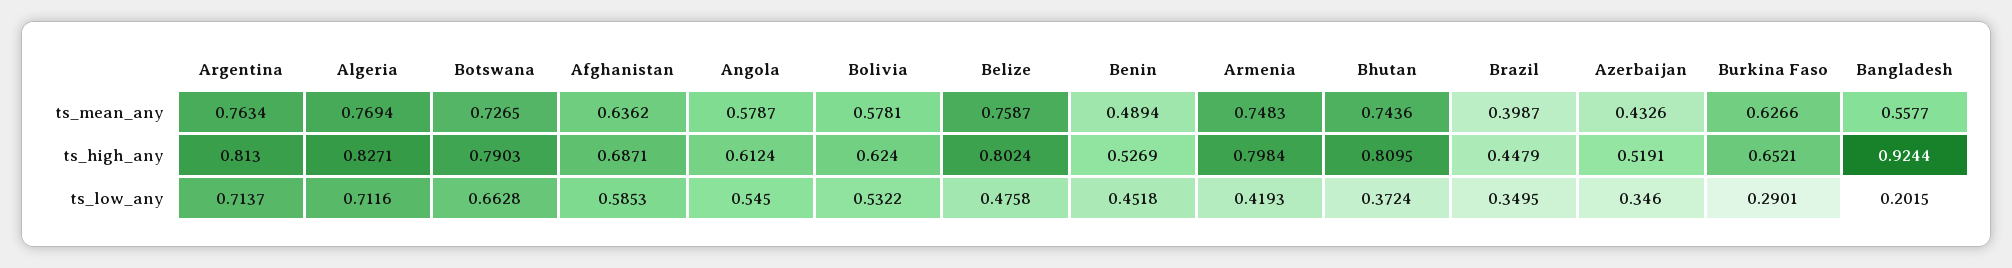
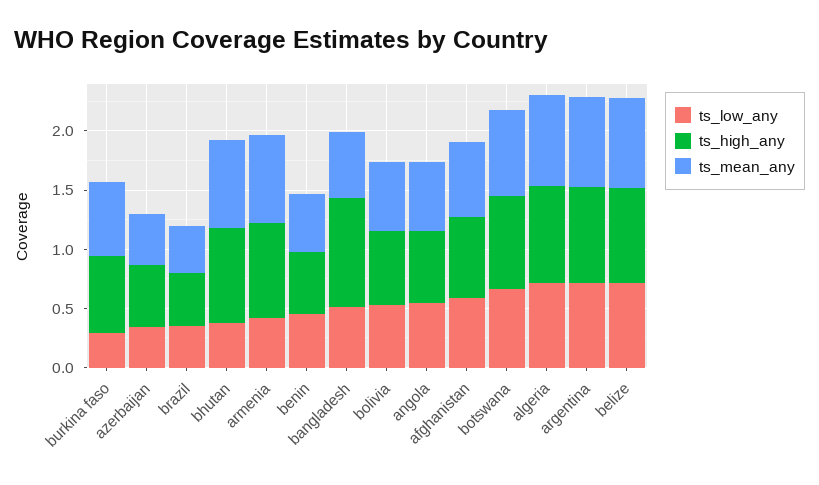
ts_low_any, Belize: 0.4758 -> 0.7
ts_low_any, Bangladesh: 0.2015 -> 0.5

